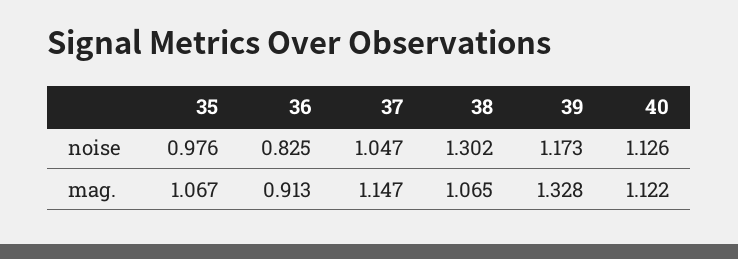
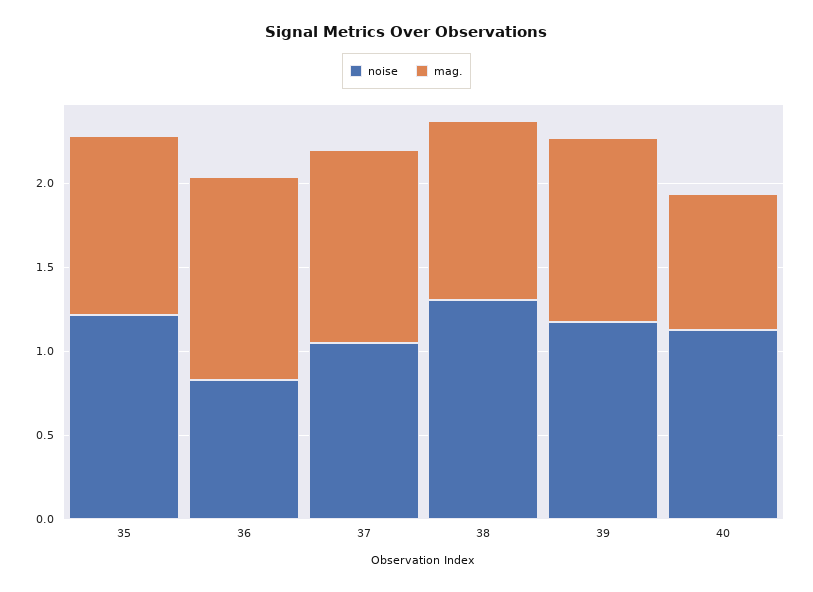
noise, 35: 0.976 -> 1.2
mag., 36: 0.913 -> 1.2
mag., 39: 1.328 -> 1.1
mag., 40: 1.122 -> 0.8

